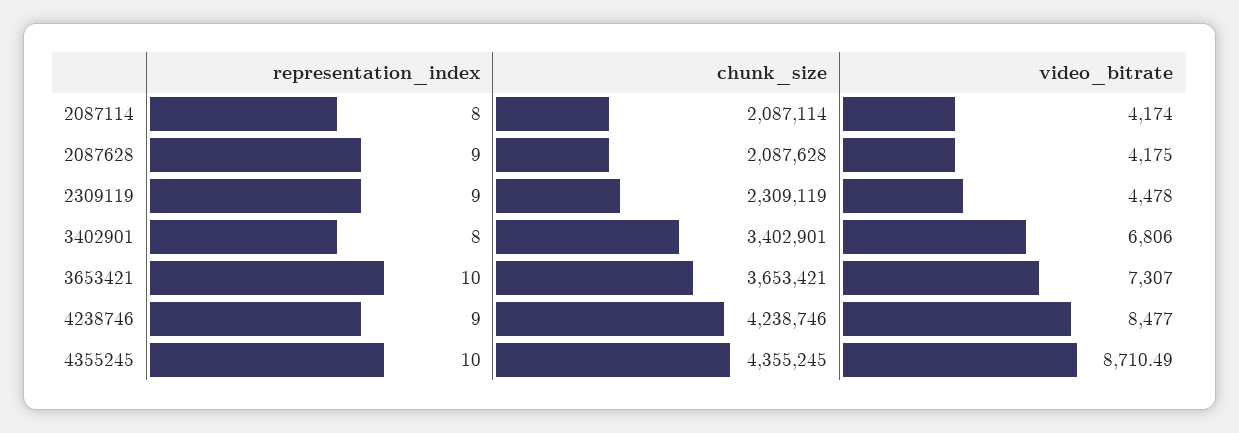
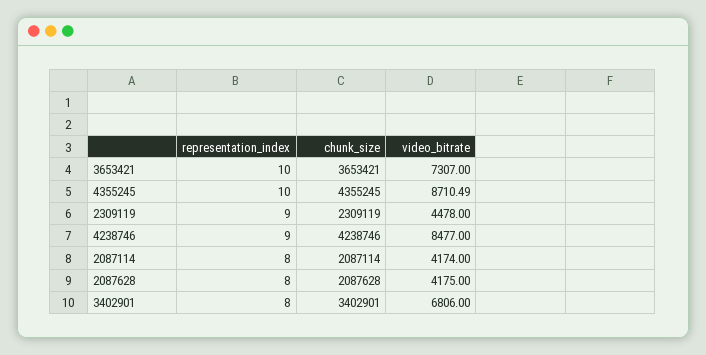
representation_index, 2087628: 9 -> 8

